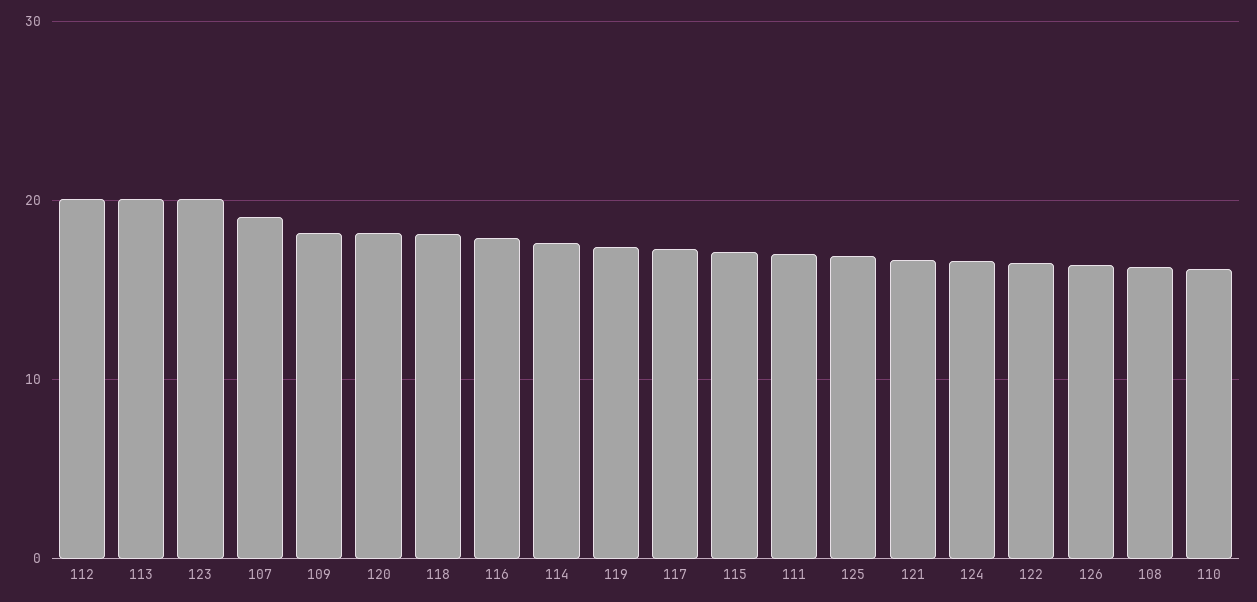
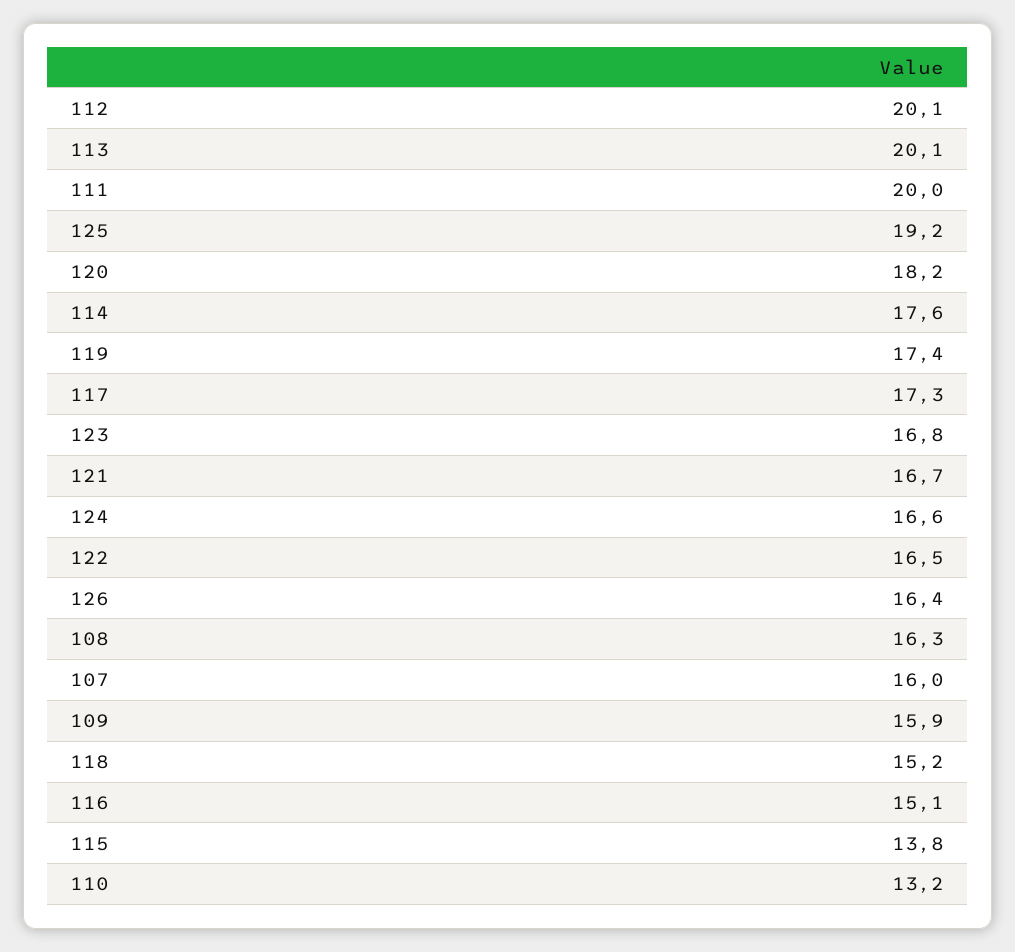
123: 20 -> 16.8
107: 19 -> 16
109: 18 -> 15.9
118: 18 -> 15.2
116: 18 -> 15.1
115: 17 -> 13.8
111: 17 -> 20
125: 17 -> 19.2
110: 16 -> 13.2

